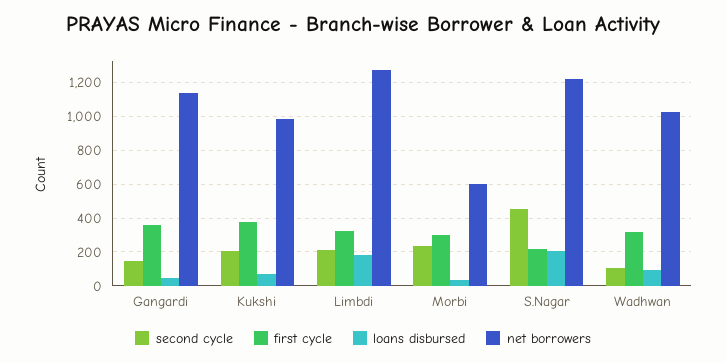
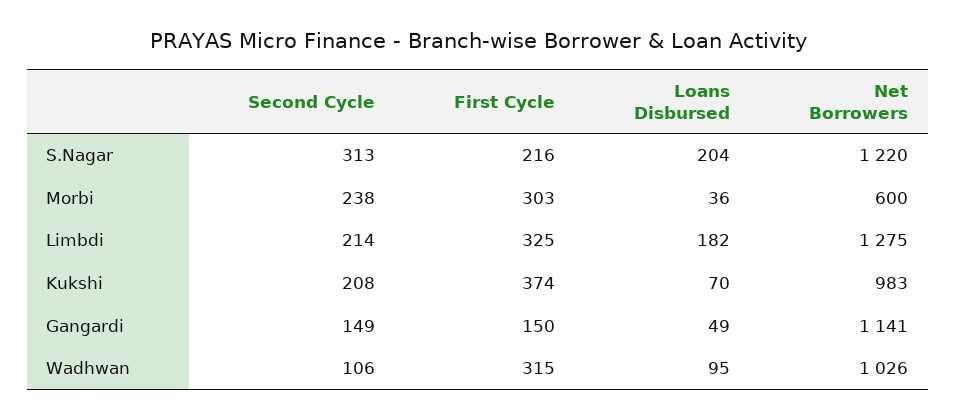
first cycle, Gangardi: 350 -> 150
second cycle, S.Nagar: 450 -> 313

